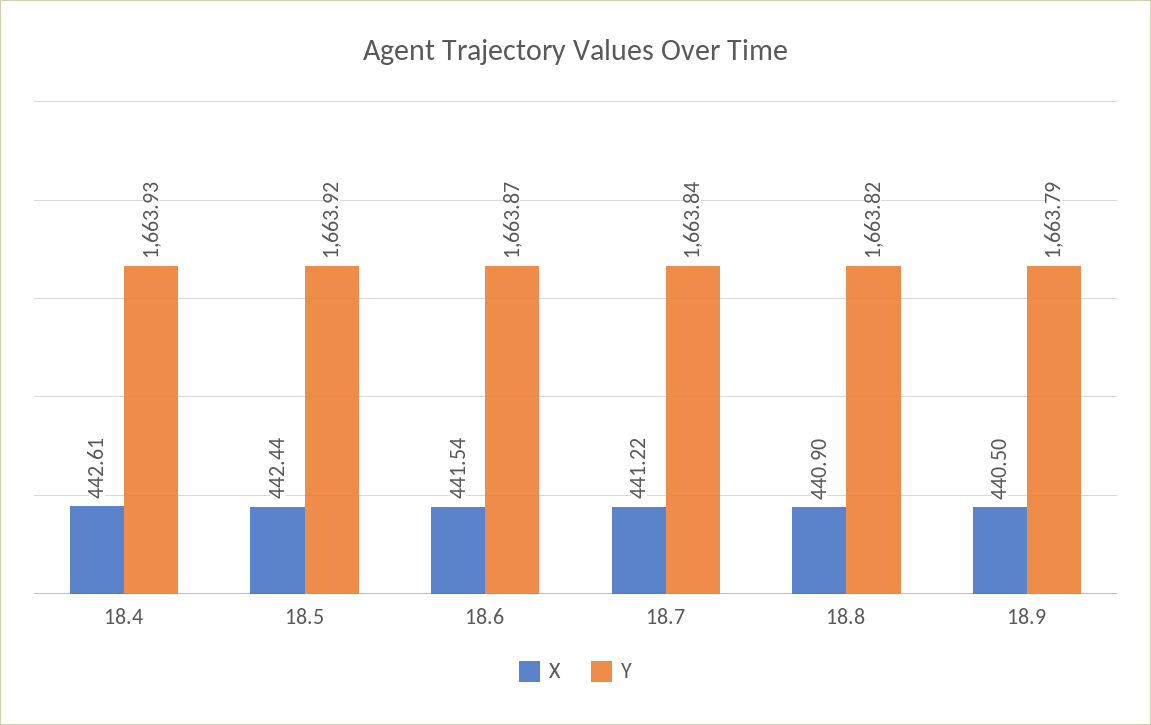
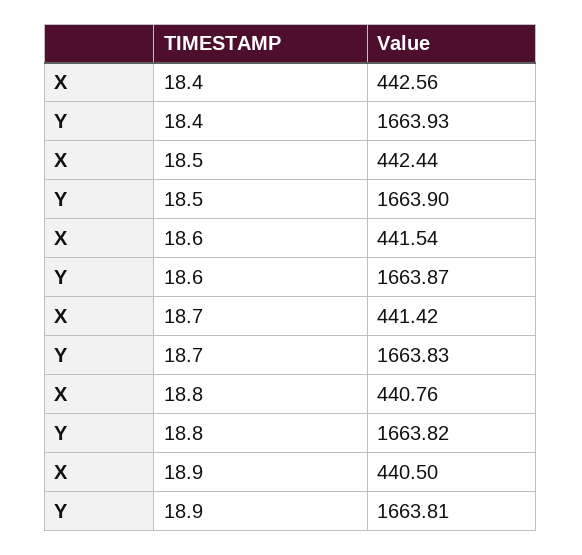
X, 18.4: 442.61 -> 442.56
Y, 18.5: 1663.92 -> 1663.9
X, 18.7: 441.22 -> 441.42
Y, 18.7: 1663.84 -> 1663.83
X, 18.8: 440.9 -> 440.76
Y, 18.9: 1663.79 -> 1663.81

